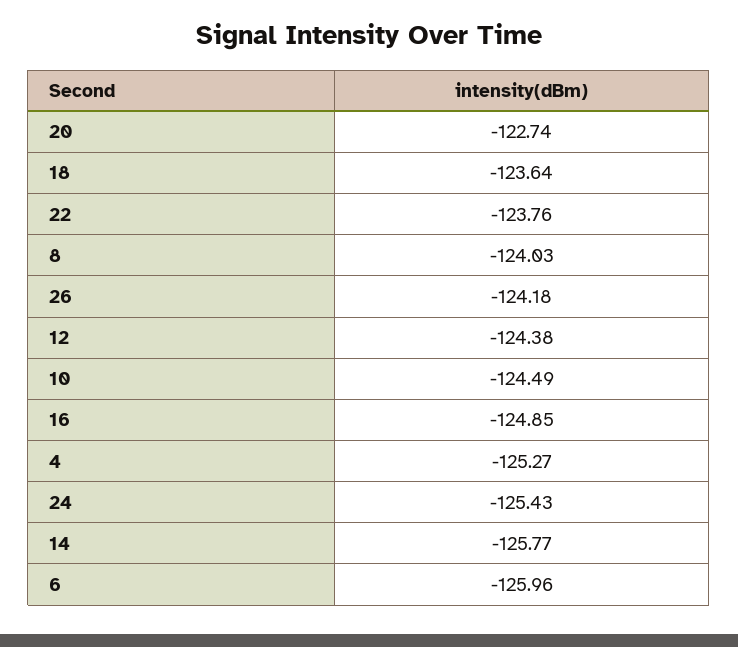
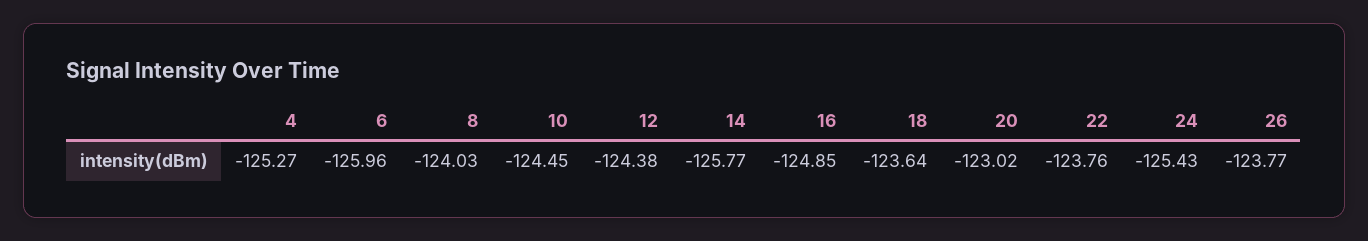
20: -122.74 -> -123.02
26: -124.18 -> -123.77
10: -124.49 -> -124.45

